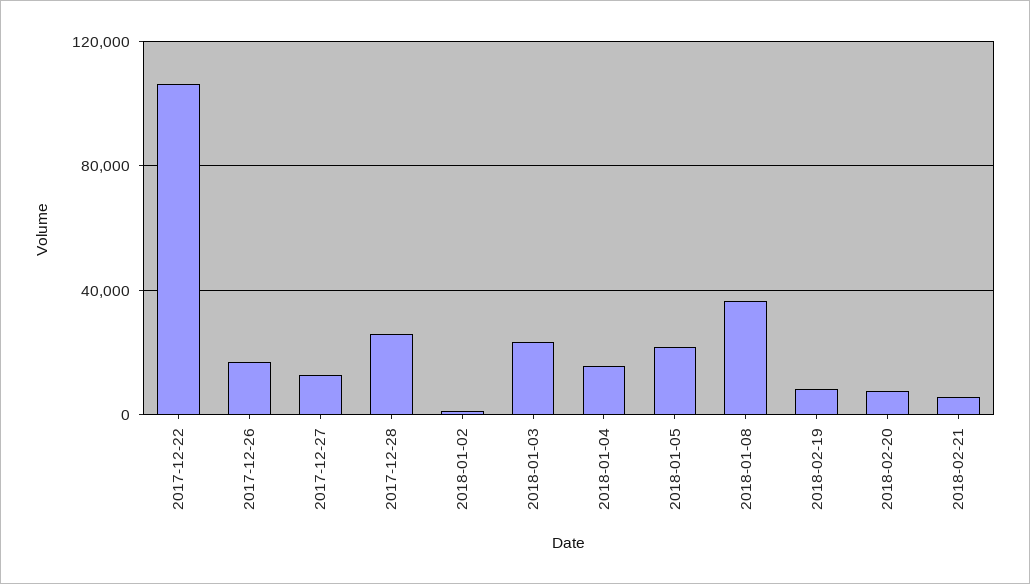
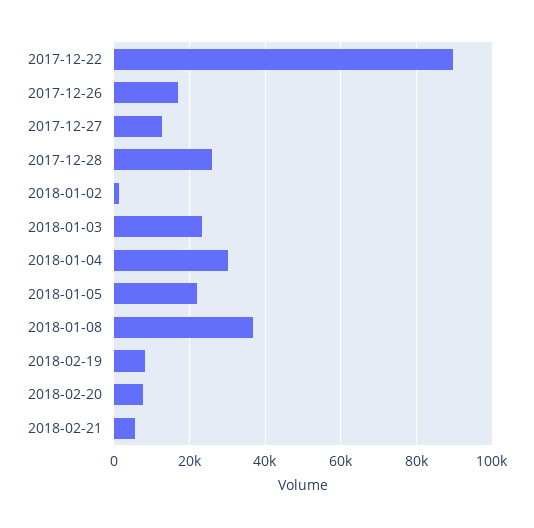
2017-12-22: 105000 -> 90000
2018-01-04: 15000 -> 30000

